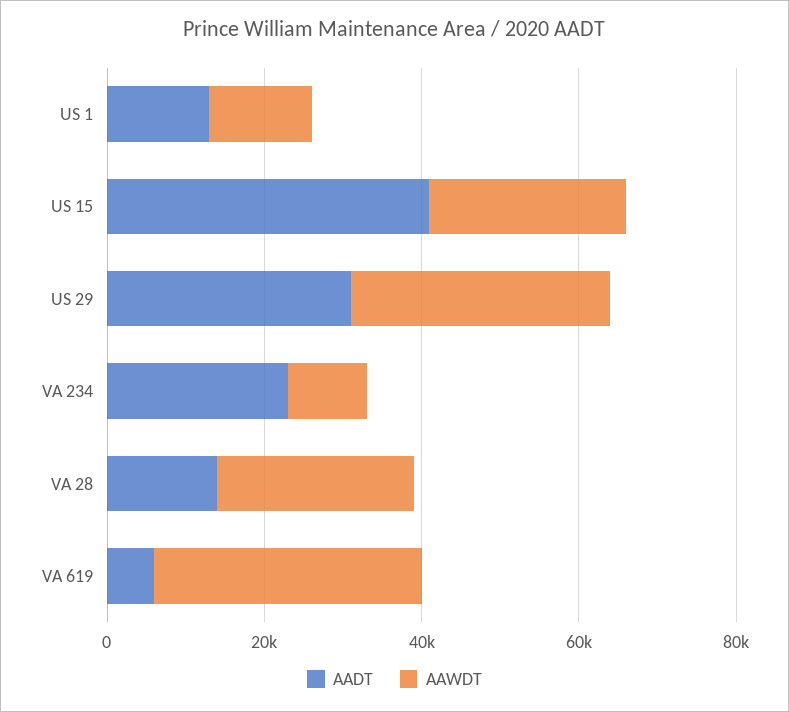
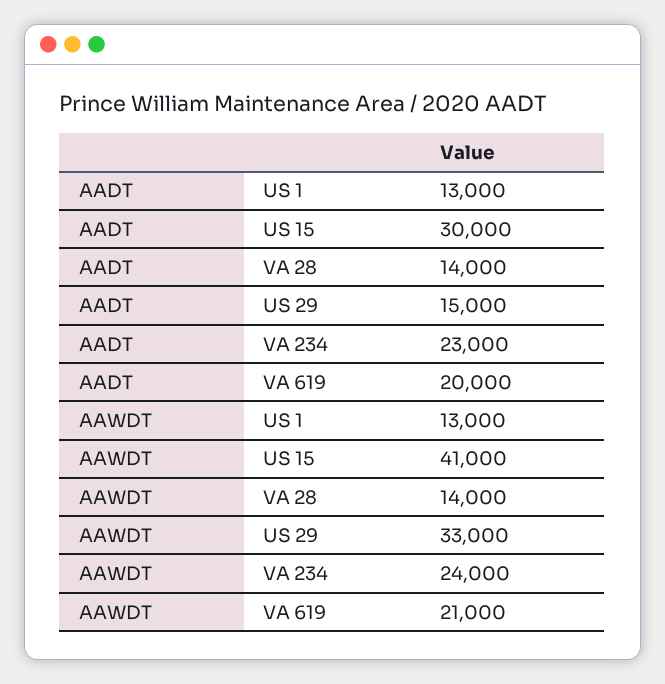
AADT, US 15: 40000 -> 30000
AAWDT, US 15: 25000 -> 41000
AADT, US 29: 30000 -> 15000
AAWDT, VA 234: 10000 -> 24000
AAWDT, VA 28: 25000 -> 14000
AADT, VA 619: 5000 -> 20000
AAWDT, VA 619: 35000 -> 21000

